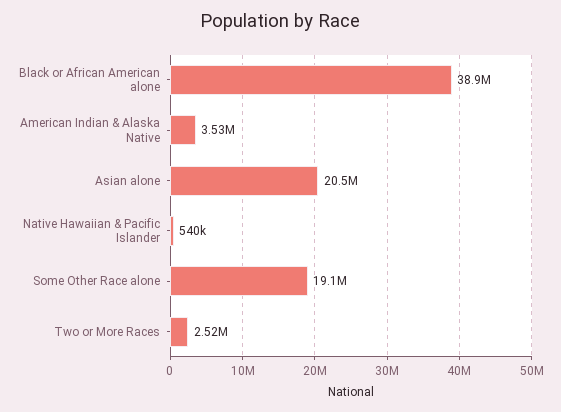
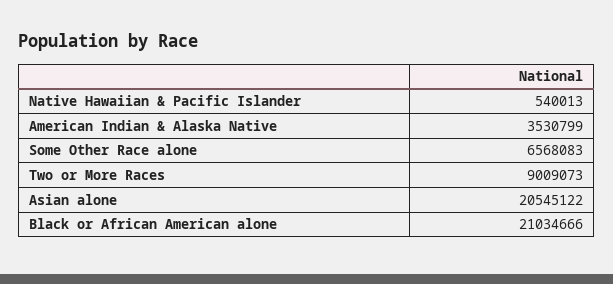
Black or African American alone: 38900000 -> 21034666
Some Other Race alone: 19100000 -> 6568083
Two or More Races: 2520000 -> 9009073

